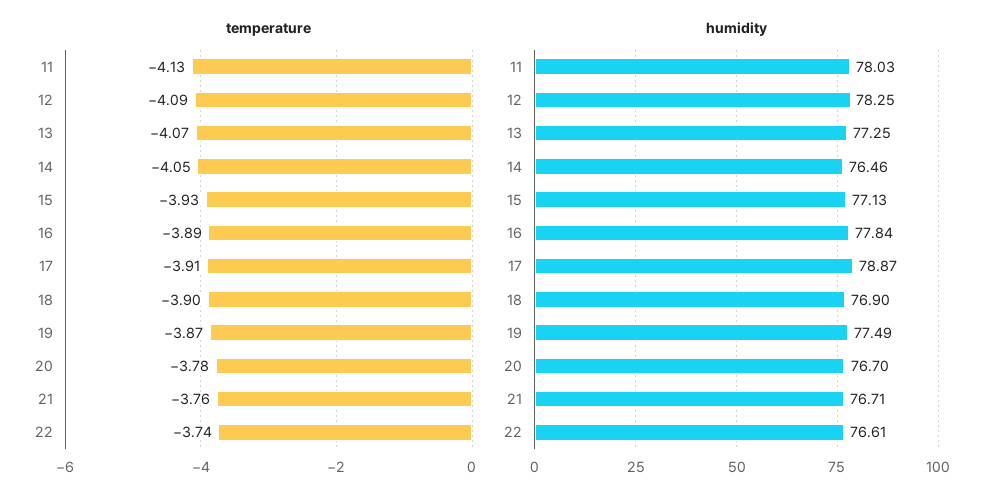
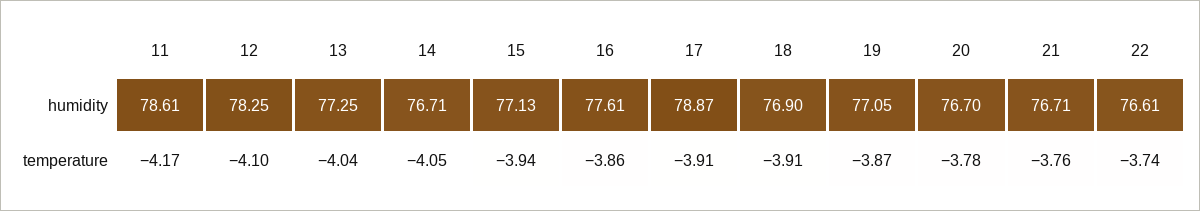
temperature, 11: -4.13 -> -4.17
temperature, 12: -4.09 -> -4.1
temperature, 13: -4.07 -> -4.04
temperature, 15: -3.93 -> -3.94
temperature, 16: -3.89 -> -3.86
temperature, 18: -3.9 -> -3.91
humidity, 11: 78.03 -> 78.61
humidity, 14: 76.46 -> 76.71
humidity, 16: 77.84 -> 77.61
humidity, 19: 77.49 -> 77.05

